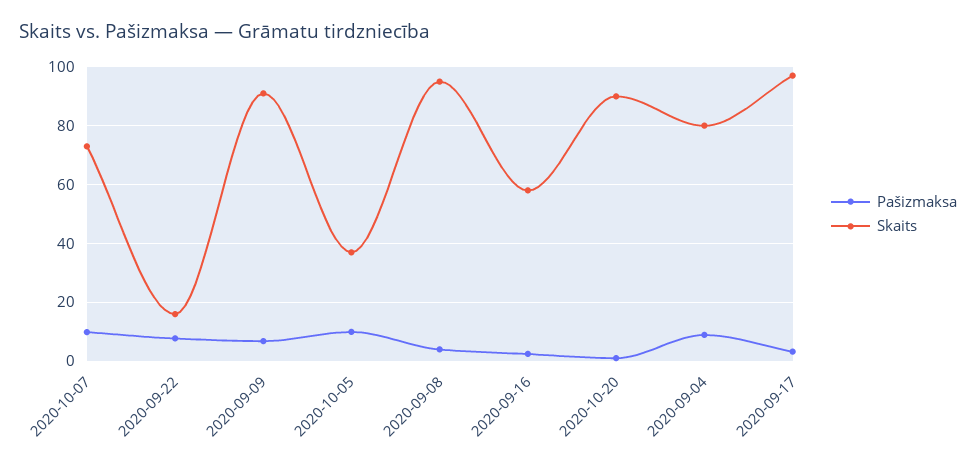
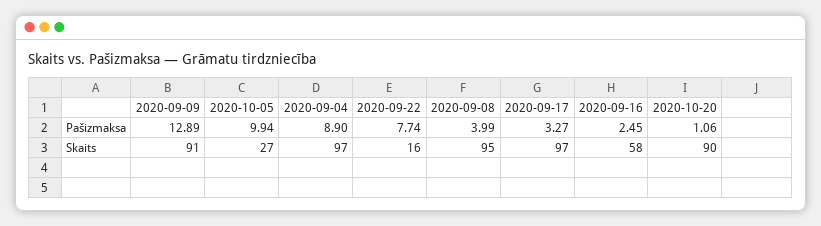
Pašizmaksa, 2020-10-07: 10 -> none
Skaits, 2020-10-07: 72.5 -> none
Pašizmaksa, 2020-09-09: 7.5 -> 12.89
Skaits, 2020-10-05: 37.5 -> 27
Skaits, 2020-09-04: 80 -> 97

